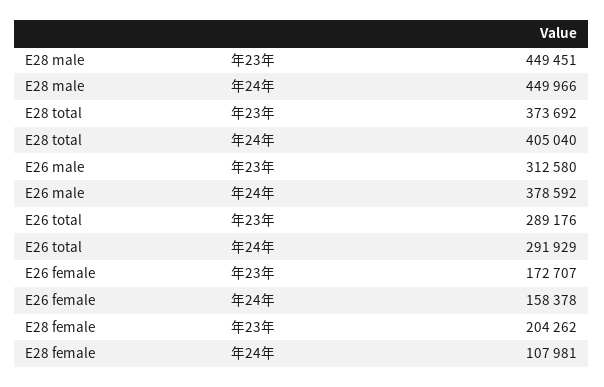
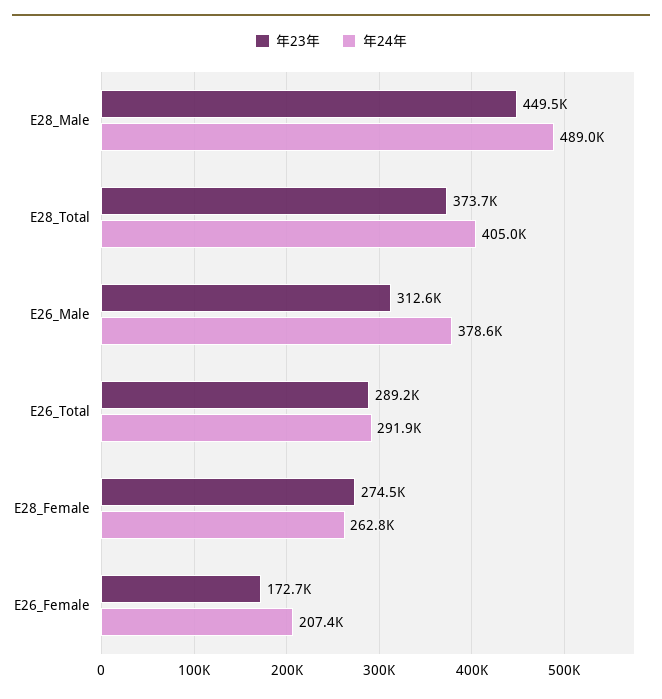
年24年, E28 male: 449966 -> 489000
年24年, E26 female: 158378 -> 207400
年23年, E28 female: 204262 -> 274500
年24年, E28 female: 107981 -> 262800

